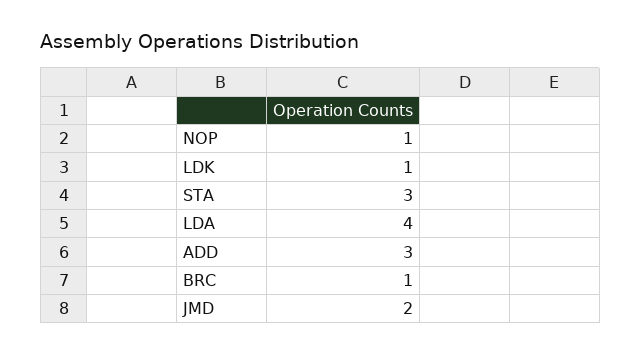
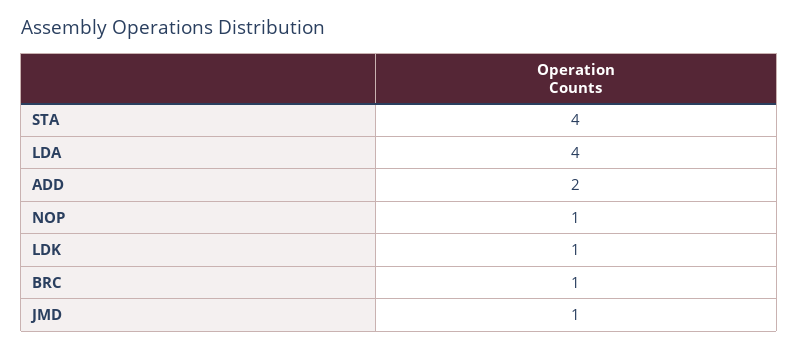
STA: 3 -> 4
ADD: 3 -> 2
JMD: 2 -> 1

